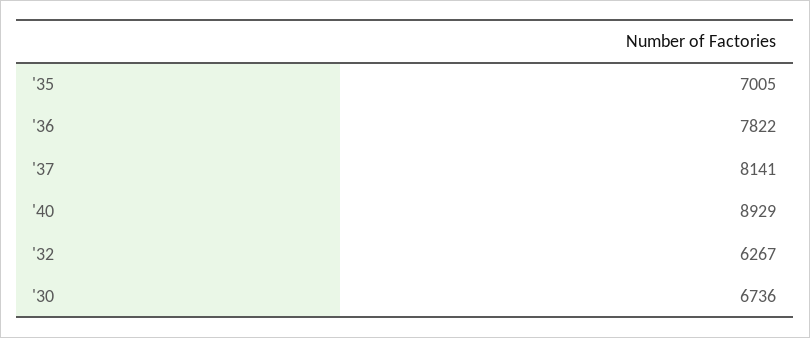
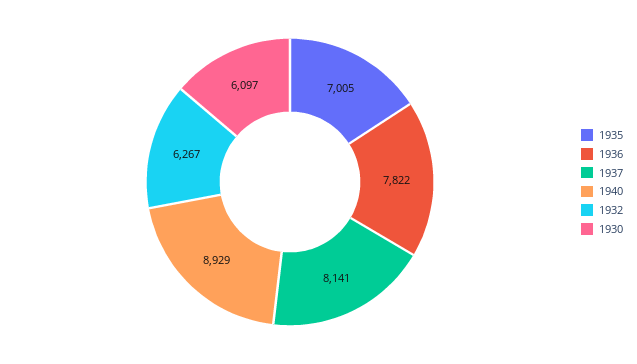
'30: 6736 -> 6097

